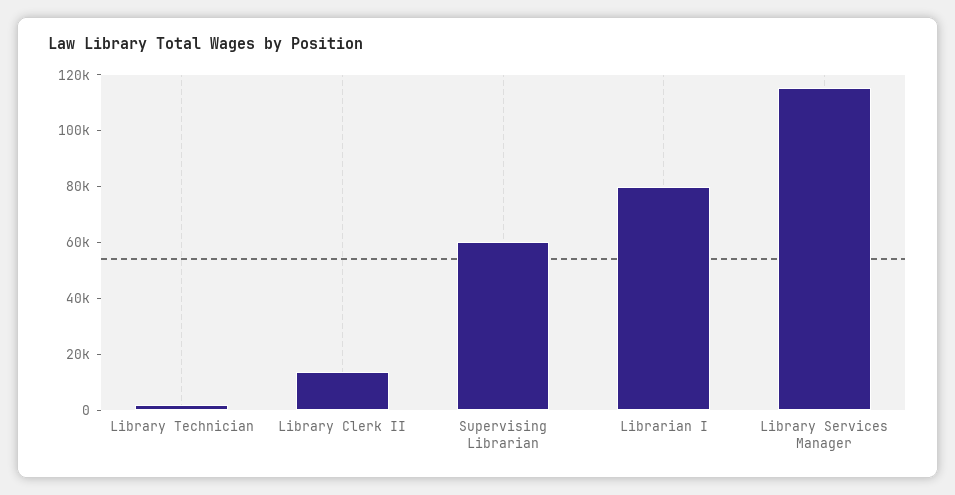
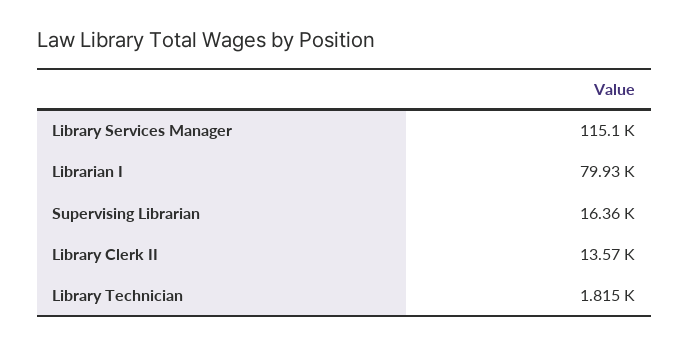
Supervising Librarian: 60000 -> 16360

